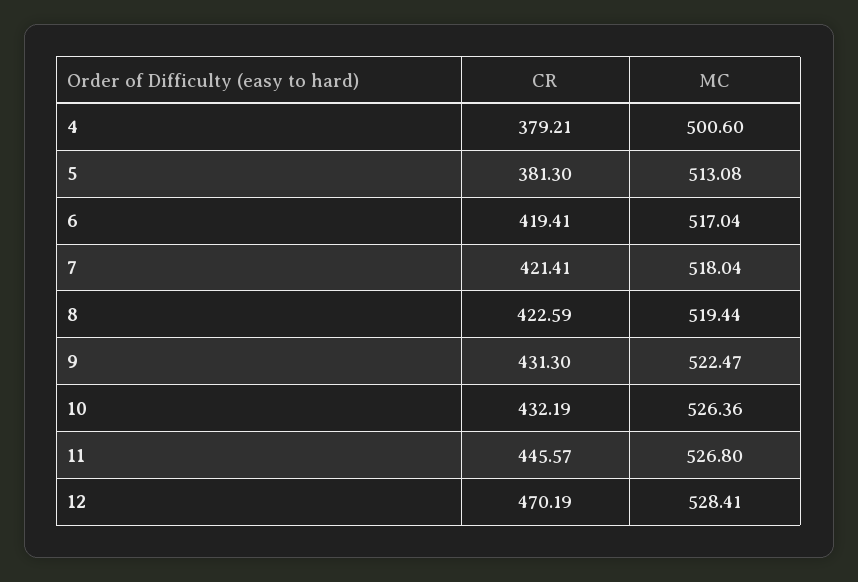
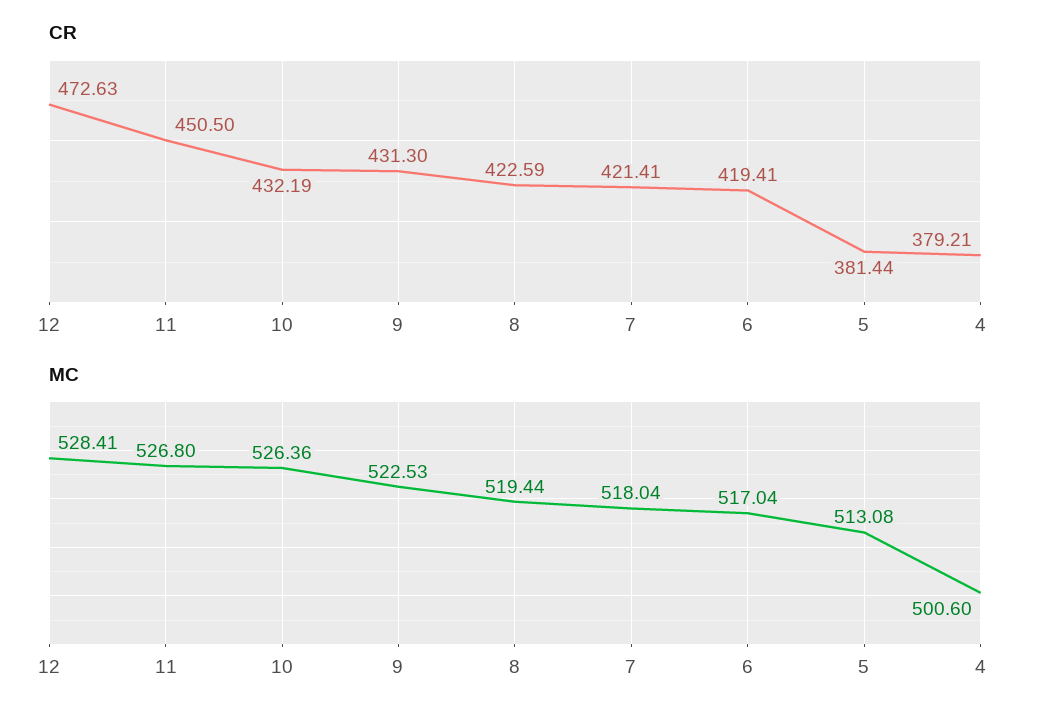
CR, 5: 381.3 -> 381.44
MC, 9: 522.47 -> 522.53
CR, 11: 445.57 -> 450.5
CR, 12: 470.19 -> 472.63

